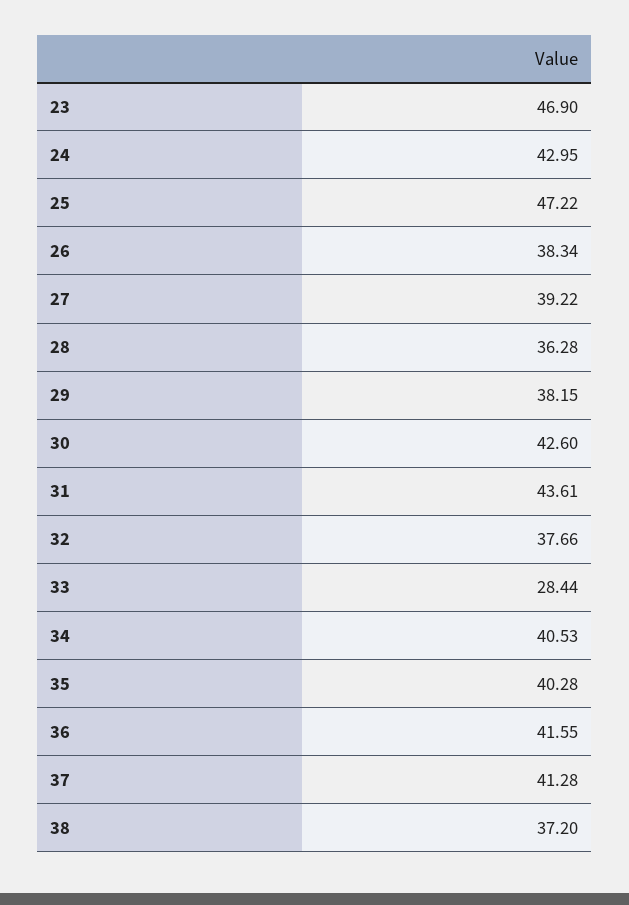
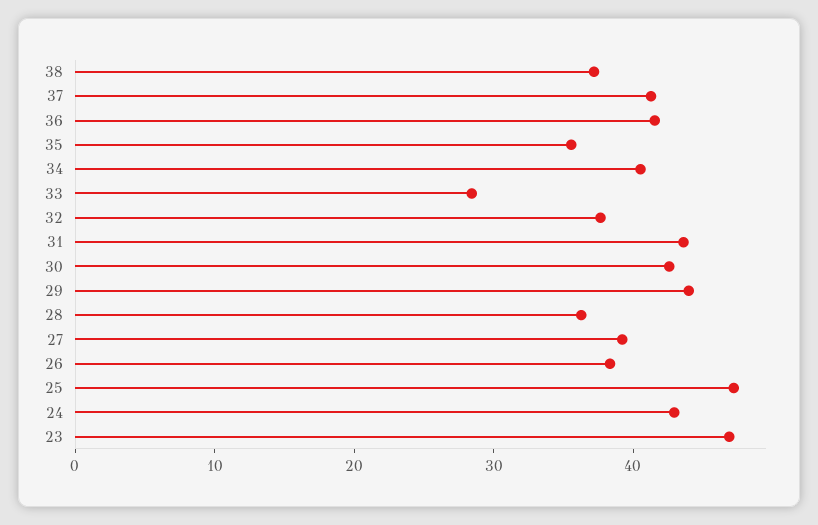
29: 38.15 -> 44
35: 40.28 -> 36

